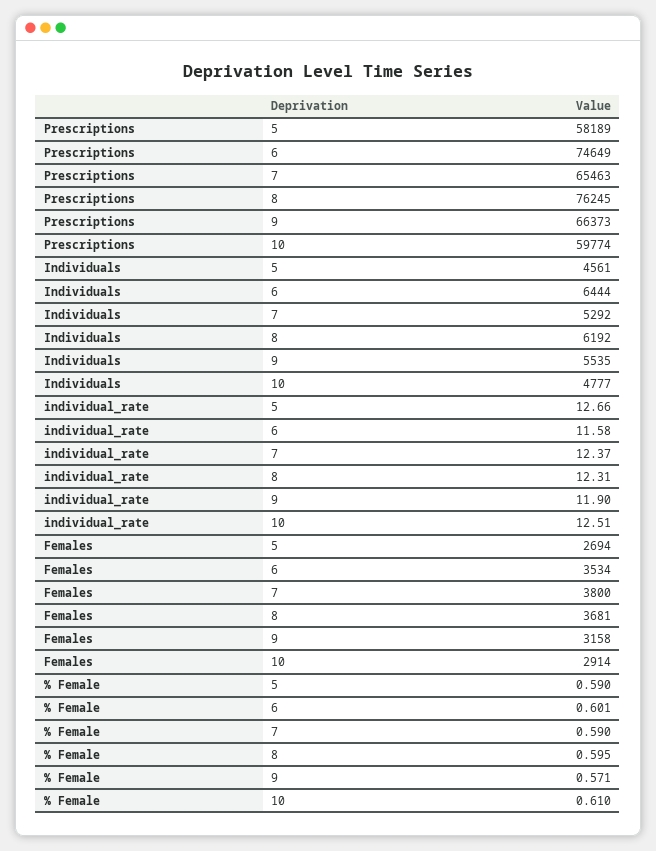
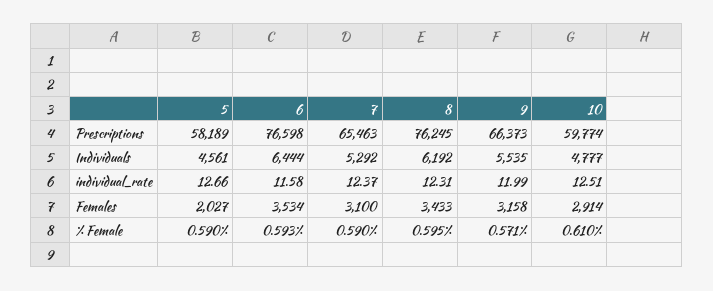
Prescriptions, 6: 74649 -> 76598
individual_rate, 9: 11.9 -> 11.99
Females, 5: 2694 -> 2027
Females, 7: 3800 -> 3100
Females, 8: 3681 -> 3433
% Female, 6: 0.601 -> 0.593

